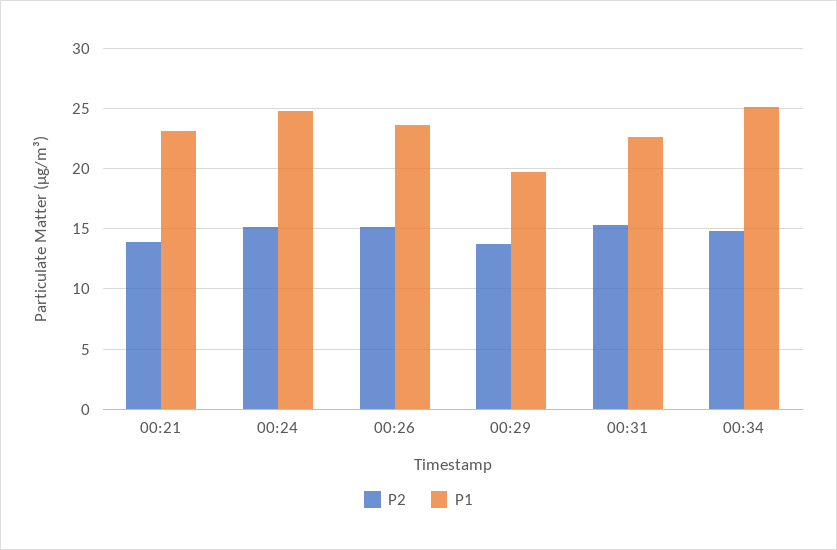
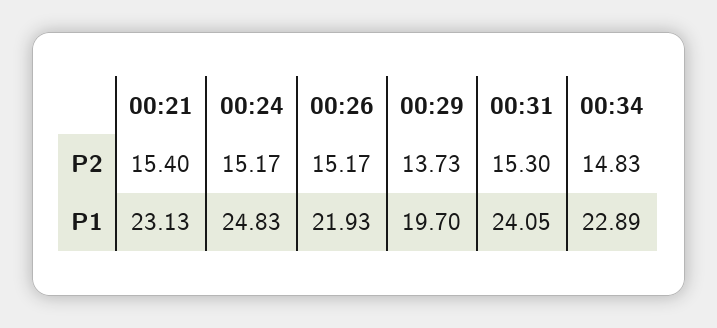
P2, 00:21: 14 -> 15.4
P1, 00:26: 23.5 -> 21.93
P1, 00:31: 22.5 -> 24.05
P1, 00:34: 25 -> 22.89

